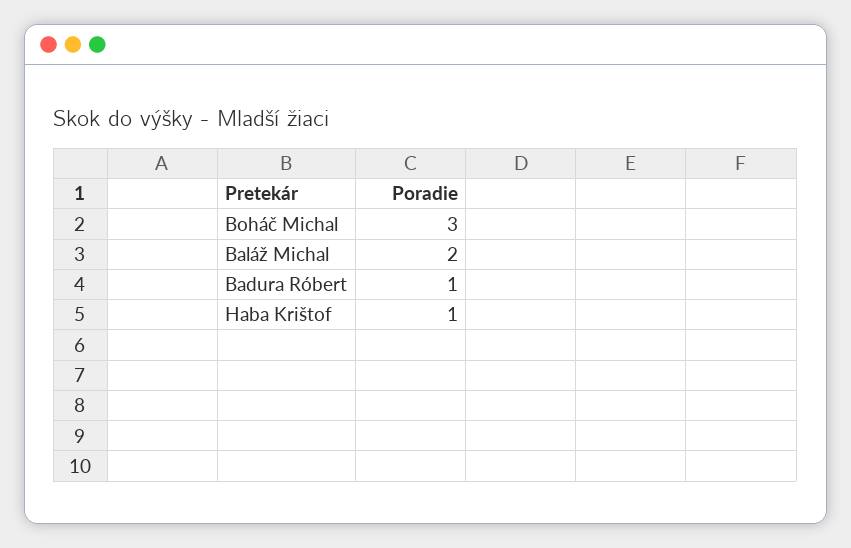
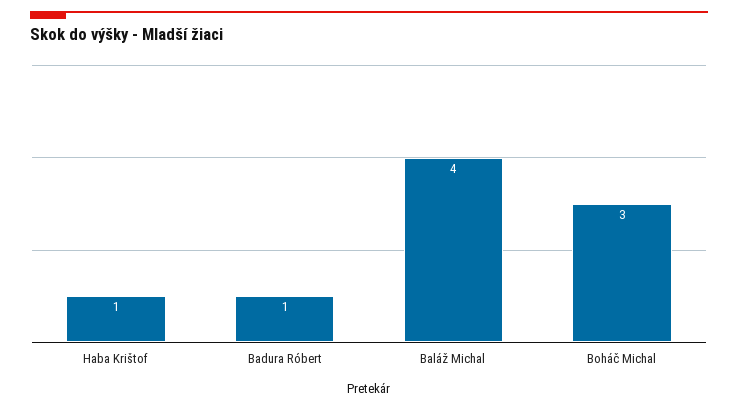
Baláž Michal: 2 -> 4

